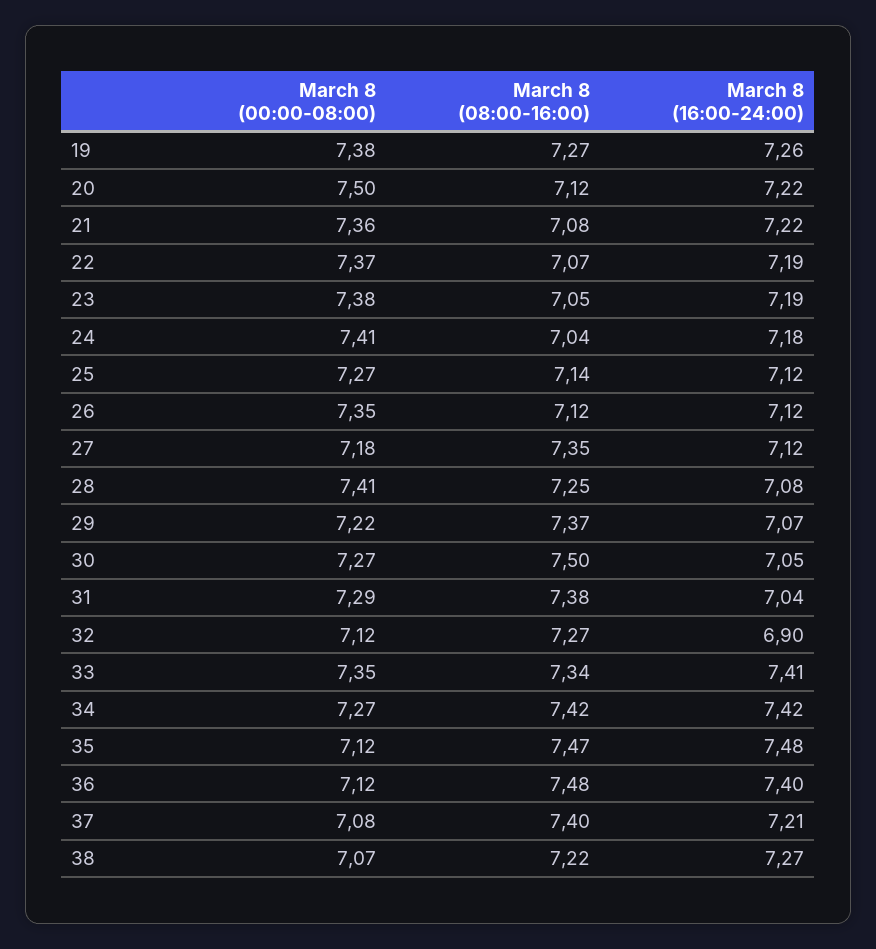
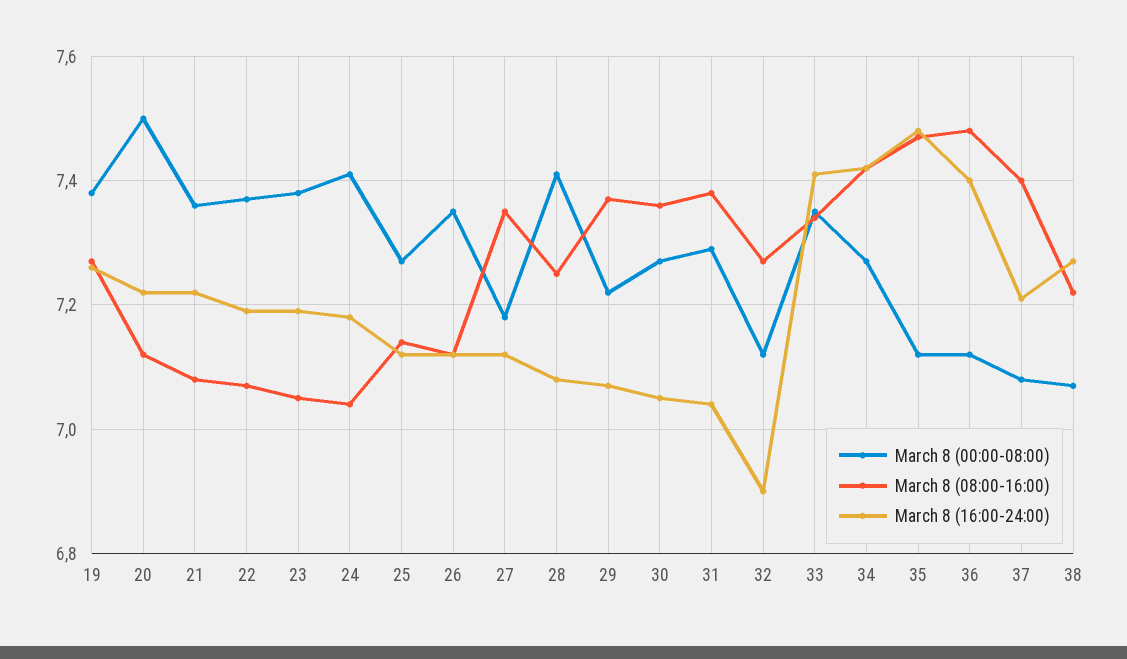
March 8 (08:00-16:00), 30: 7.5 -> 7.35

